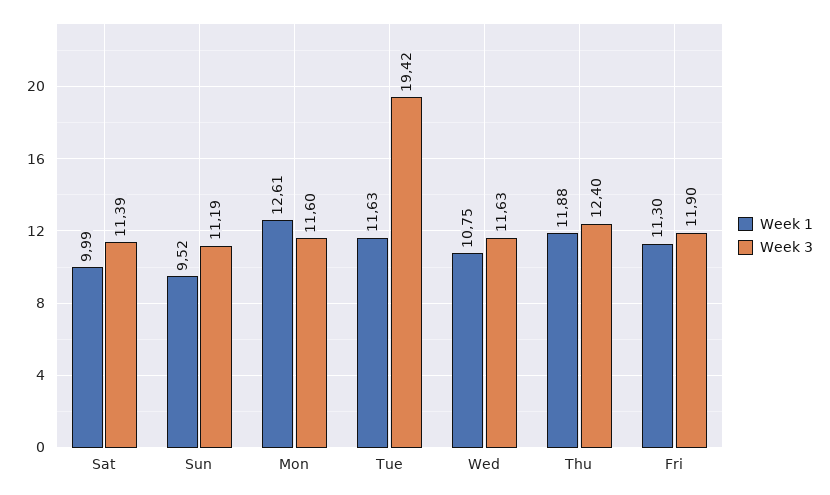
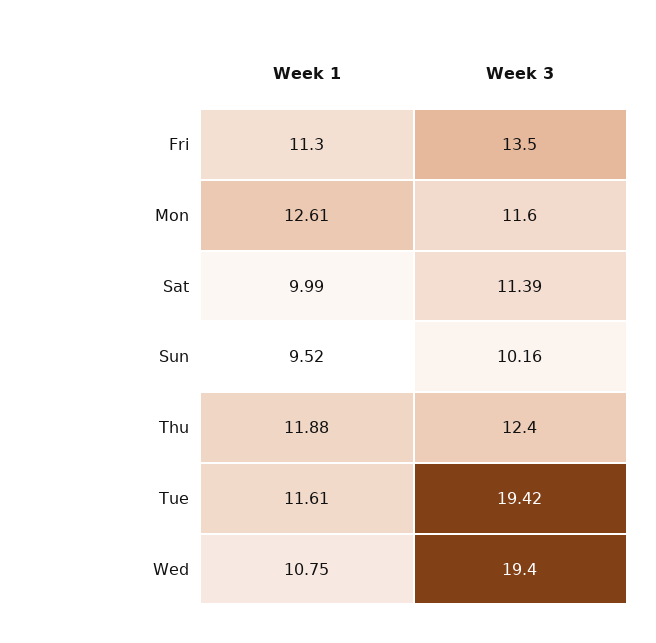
Week 3, Sun: 11.19 -> 10.16
Week 1, Tue: 11.63 -> 11.61
Week 3, Wed: 11.63 -> 19.4
Week 3, Fri: 11.9 -> 13.5

